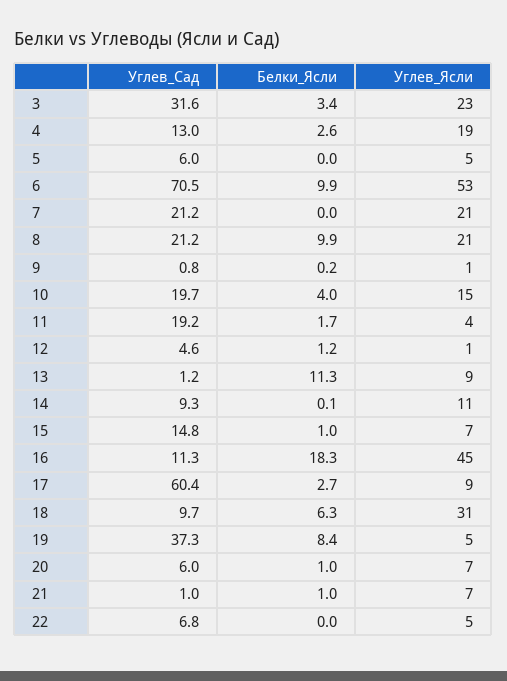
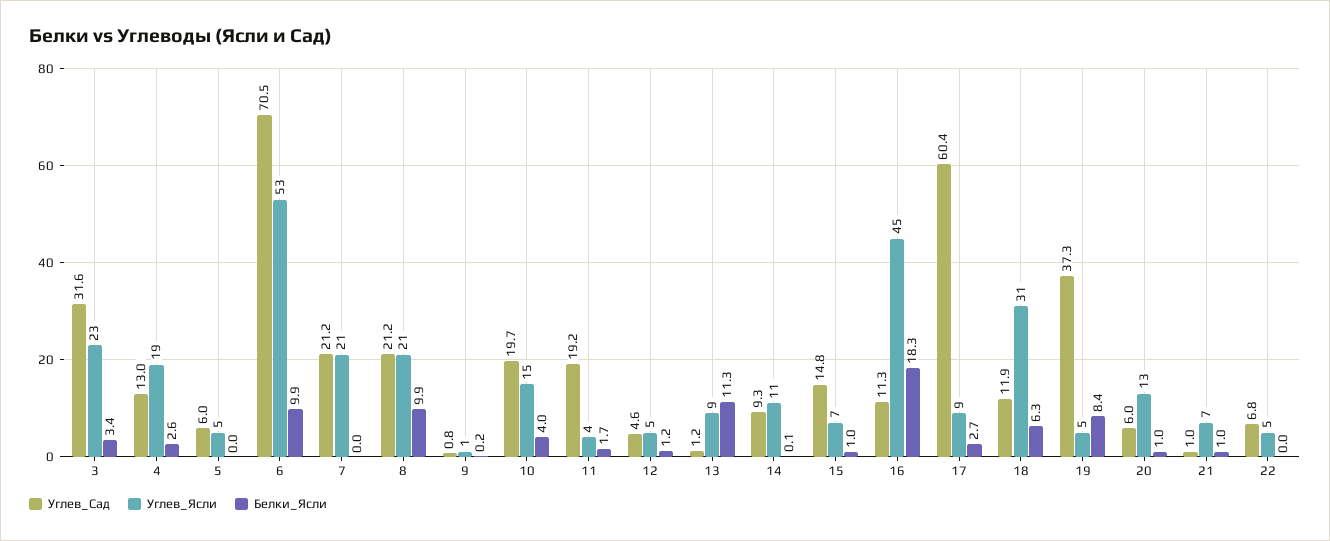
Углев_Ясли, 12: 1 -> 5
Углев_Сад, 18: 9.7 -> 11.9
Углев_Ясли, 20: 7 -> 13

